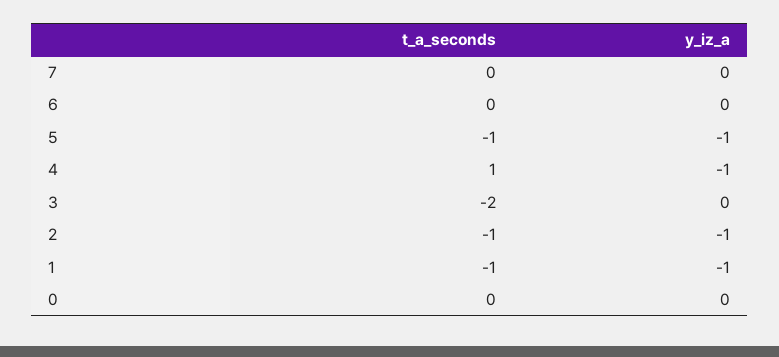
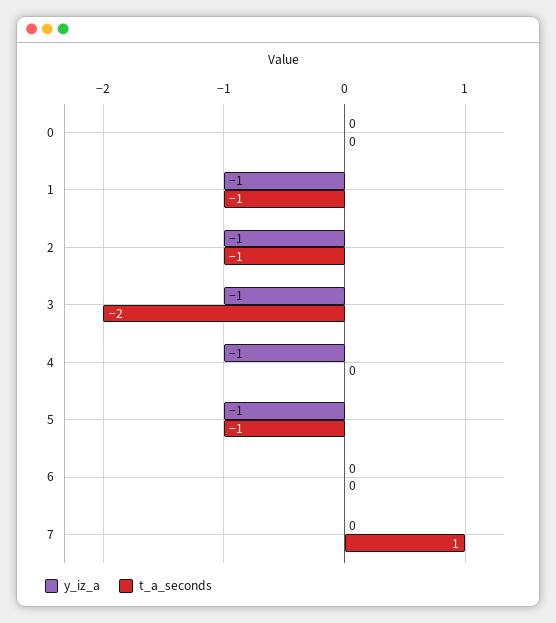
t_a_seconds, 7: 0 -> 1
t_a_seconds, 4: 1 -> 0
y_iz_a, 3: 0 -> -1

